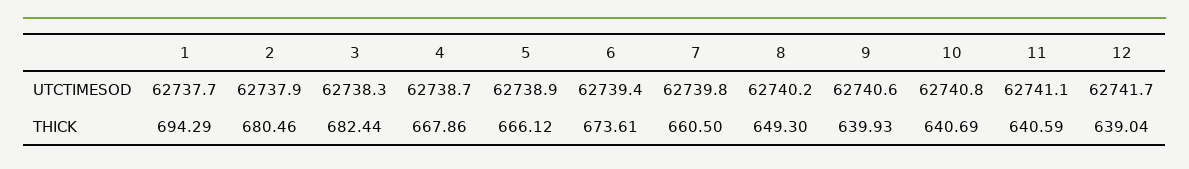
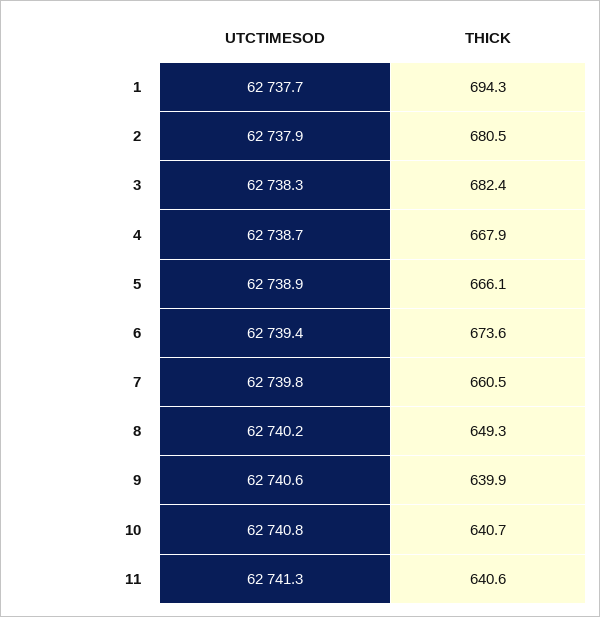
11, UTCTIMESOD: 62741.1 -> 62741.3
12, UTCTIMESOD: 62741.7 -> none
12, THICK: 639.04 -> none

